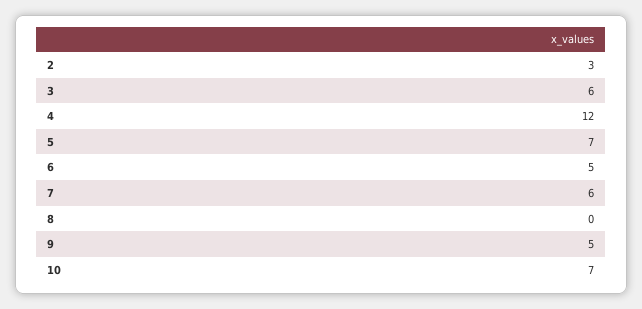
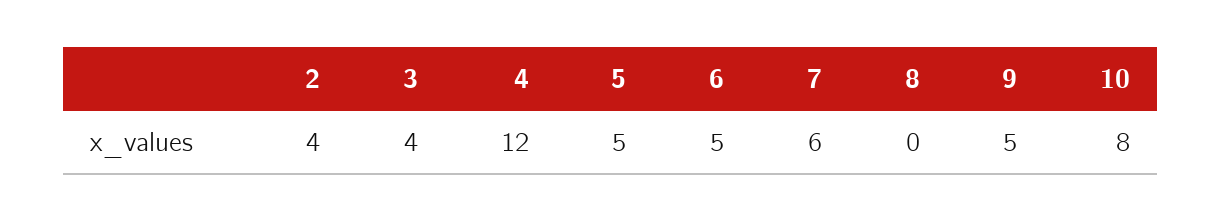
2: 3 -> 4
3: 6 -> 4
5: 7 -> 5
10: 7 -> 8

